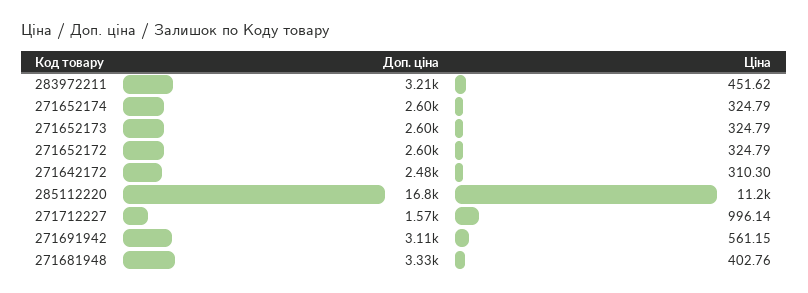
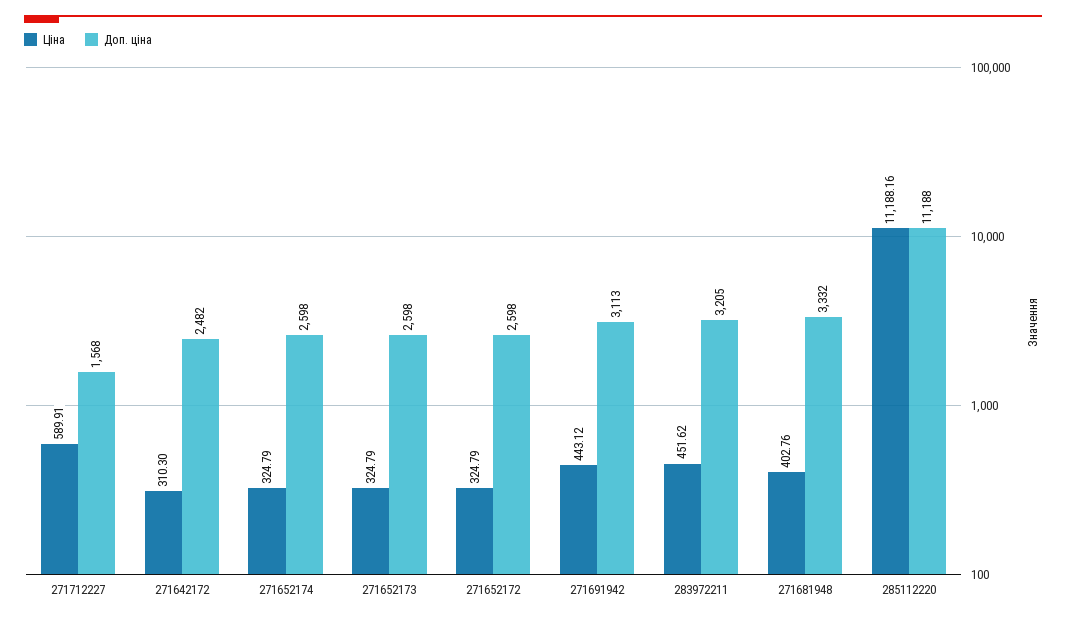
Доп. ціна, 285112220: 16800 -> 11188
Ціна, 271712227: 996.14 -> 589.91
Ціна, 271691942: 561.15 -> 443.12

